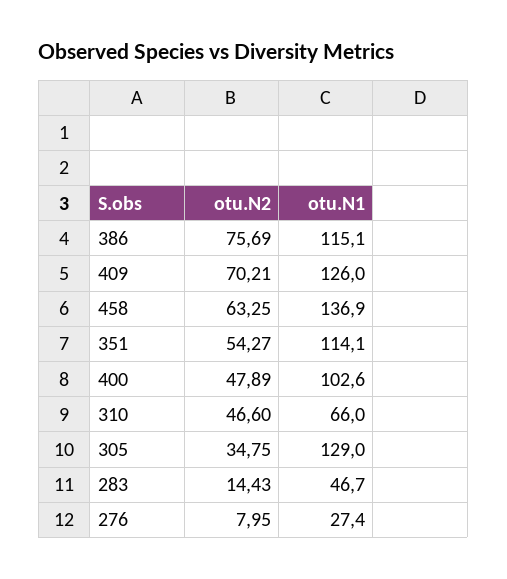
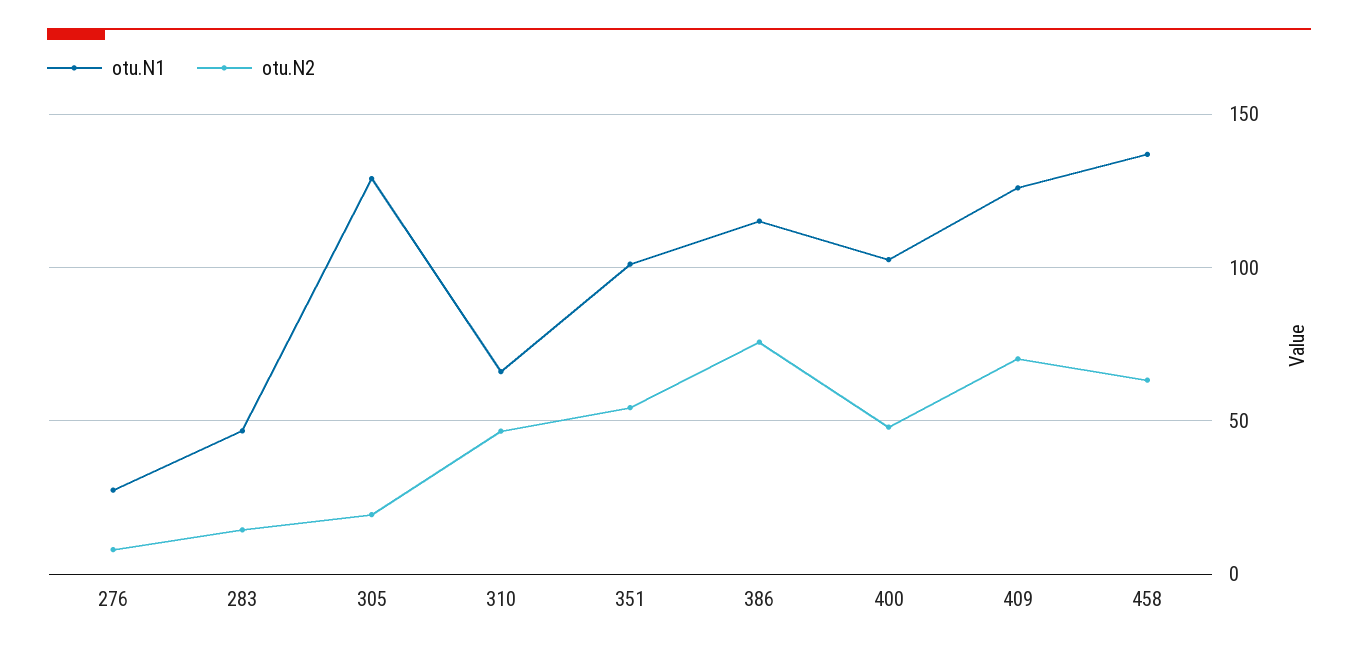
otu.N1, 351: 114.1 -> 100
otu.N2, 305: 34.75 -> 20

